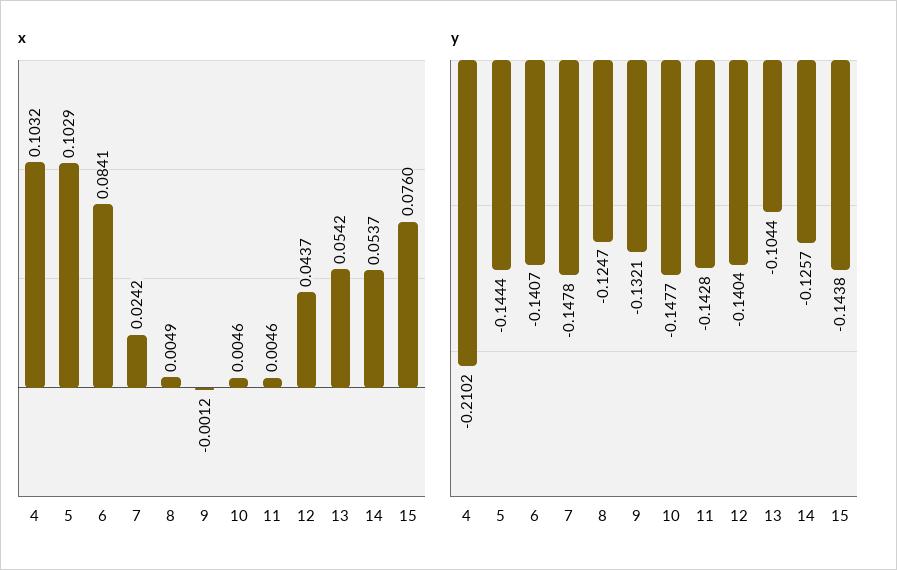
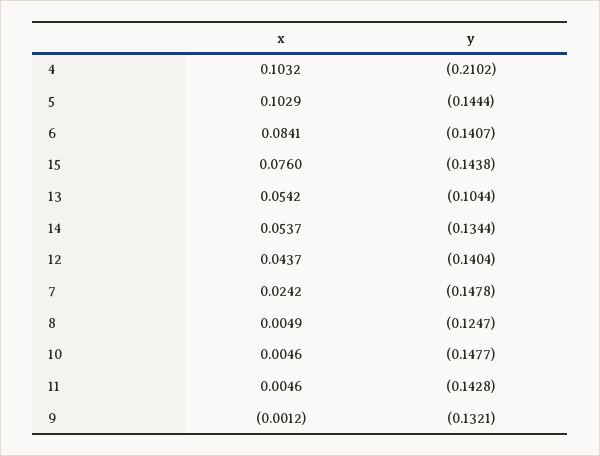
y, 14: -0.1257 -> -0.1344

